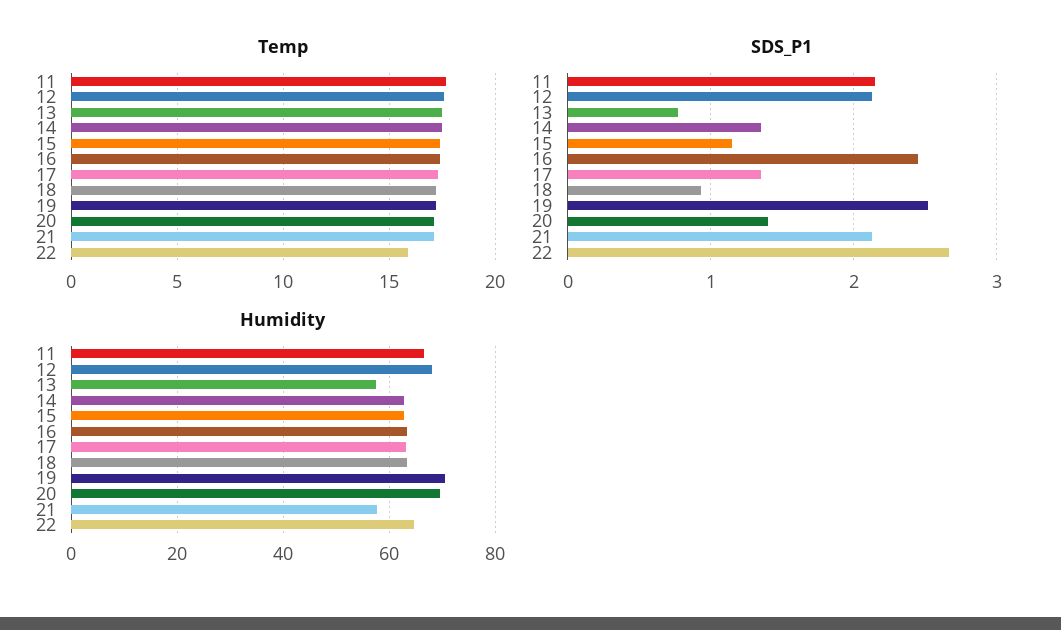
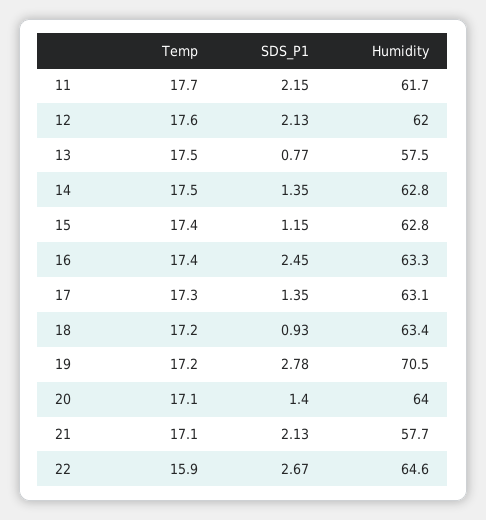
SDS_P1, 19: 2.5 -> 2.78
Humidity, 11: 66 -> 61.7
Humidity, 12: 68 -> 62
Humidity, 20: 70 -> 64

